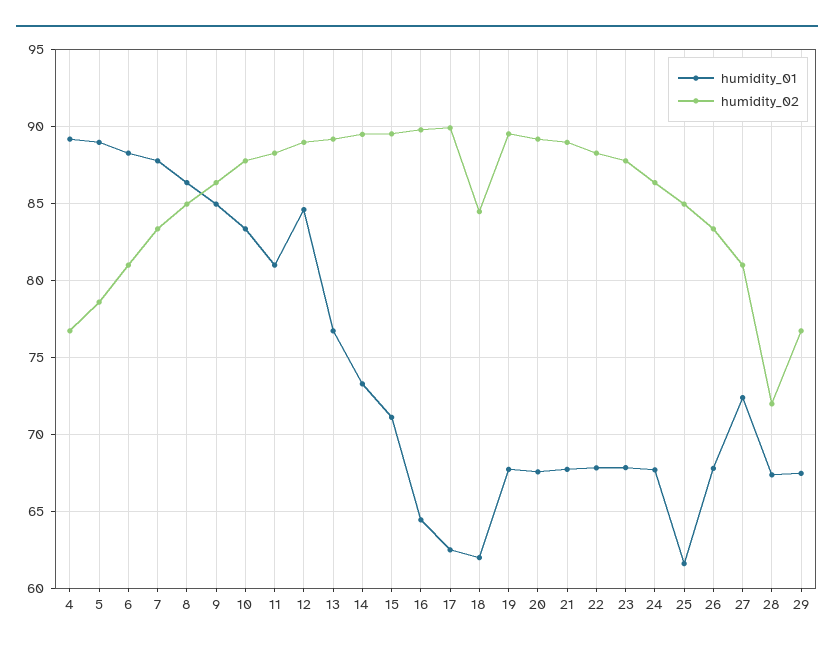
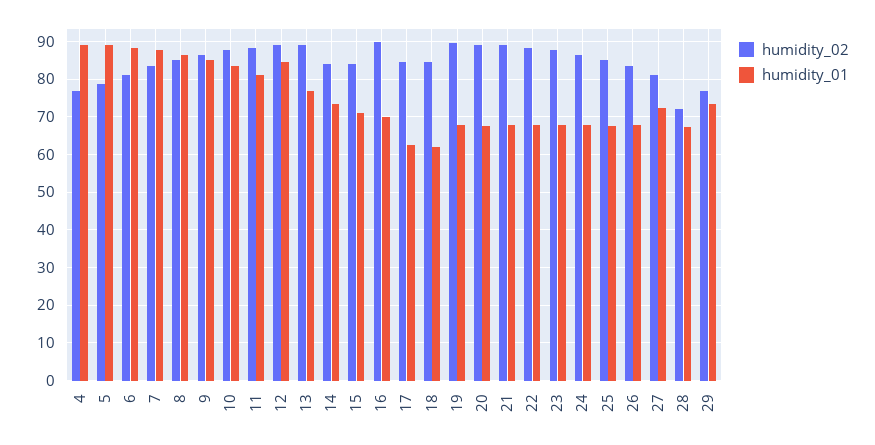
humidity_02, 14: 89.5 -> 84
humidity_02, 15: 89.5 -> 84
humidity_01, 16: 64.5 -> 70
humidity_02, 17: 90 -> 84
humidity_01, 25: 61.5 -> 68
humidity_01, 29: 67.5 -> 74

